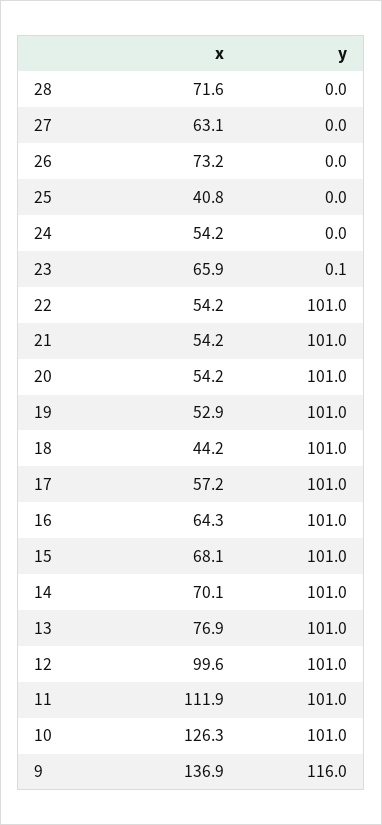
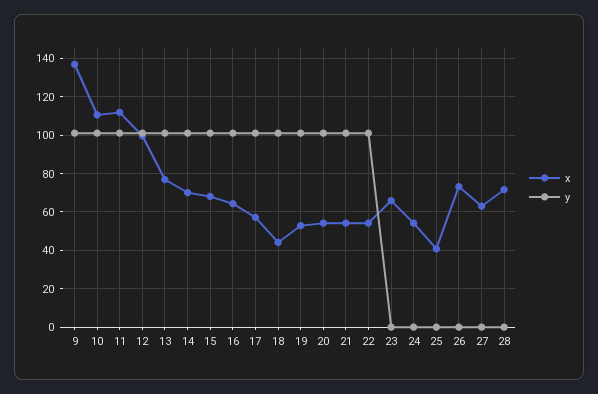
x, 10: 126.3 -> 110
y, 9: 116 -> 100

